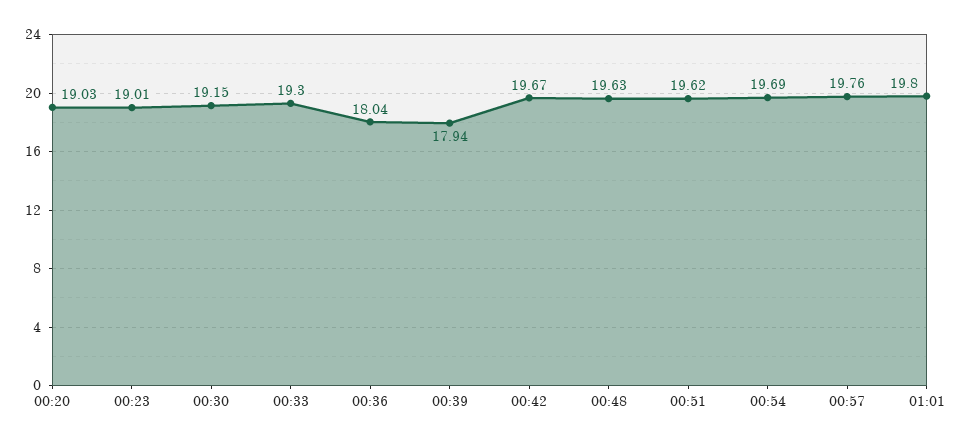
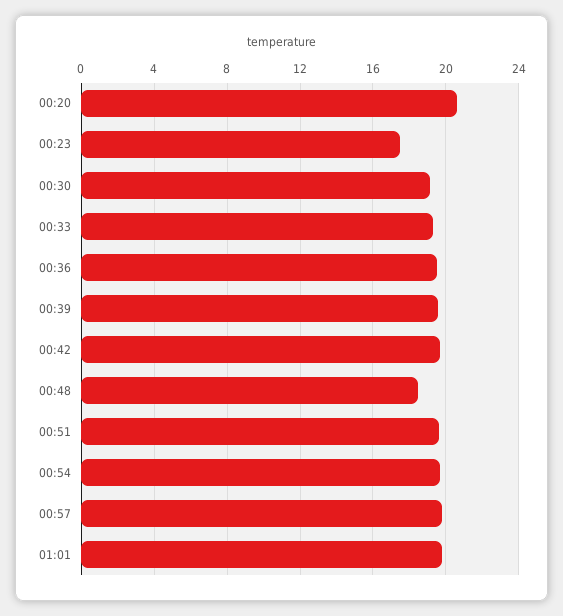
00:20: 19.03 -> 20.5
00:23: 19.01 -> 17.5
00:36: 18.04 -> 19.5
00:39: 17.94 -> 19.5
00:48: 19.63 -> 18.5

